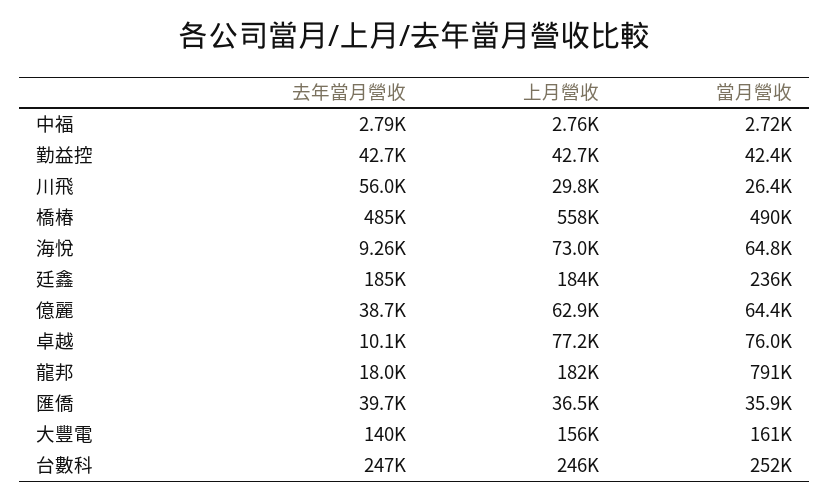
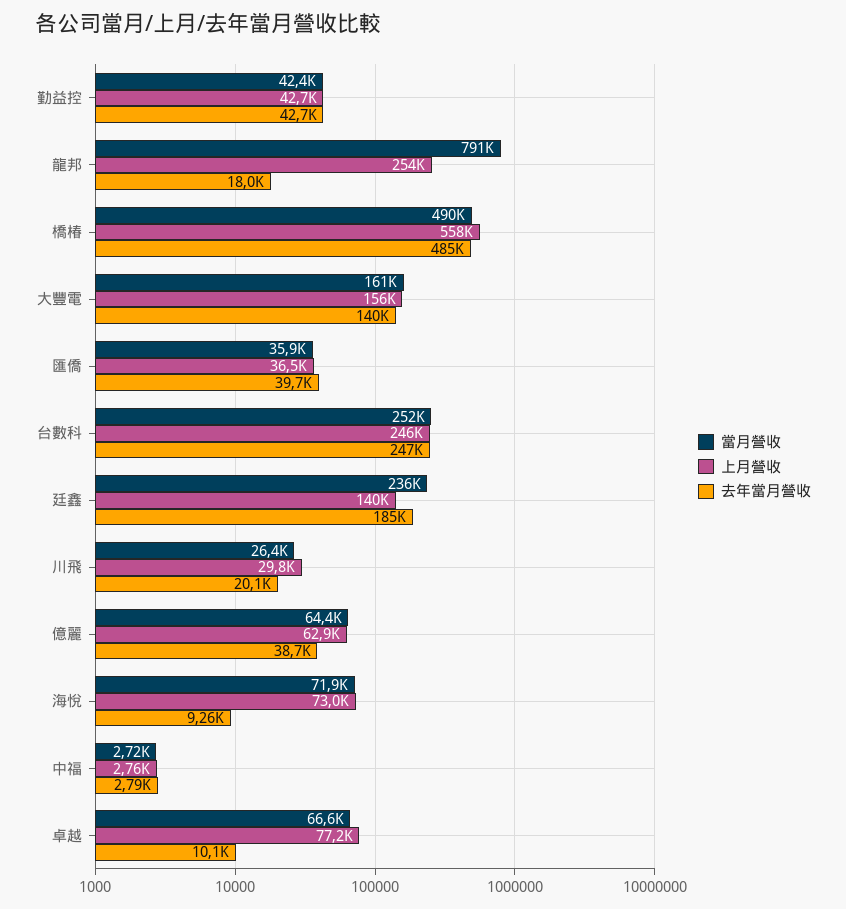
去年當月營收, 川飛: 56000 -> 20100
當月營收, 海悅: 64800 -> 71900
上月營收, 廷鑫: 184000 -> 140000
當月營收, 卓越: 76000 -> 66600
上月營收, 龍邦: 182000 -> 254000

